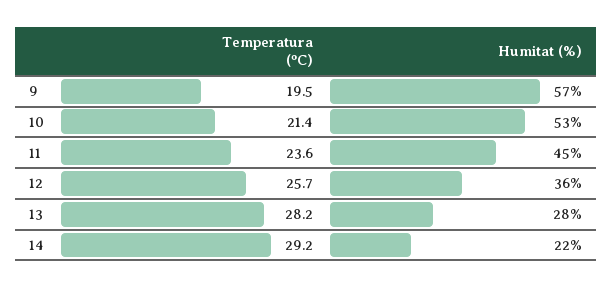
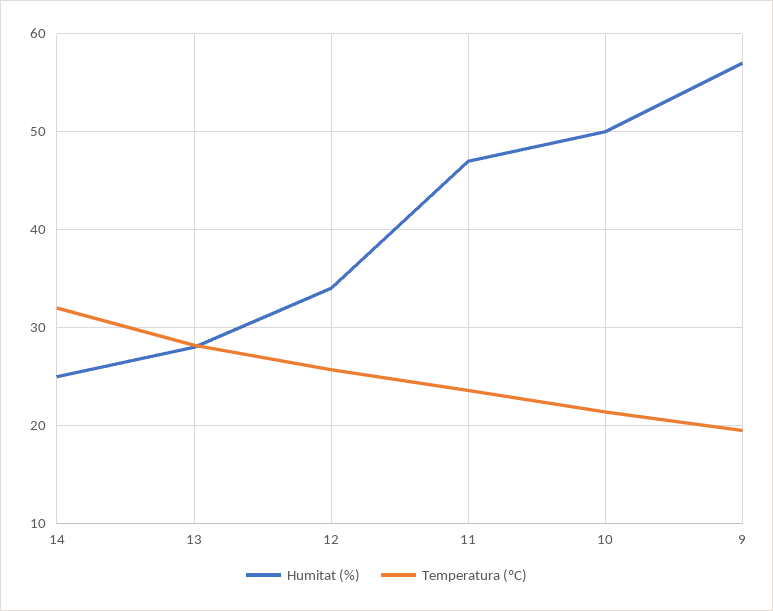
Humitat (%), 10: 53 -> 50
Humitat (%), 11: 45 -> 47
Humitat (%), 12: 36 -> 34
Temperatura (ºC), 14: 29.2 -> 32
Humitat (%), 14: 22 -> 25

